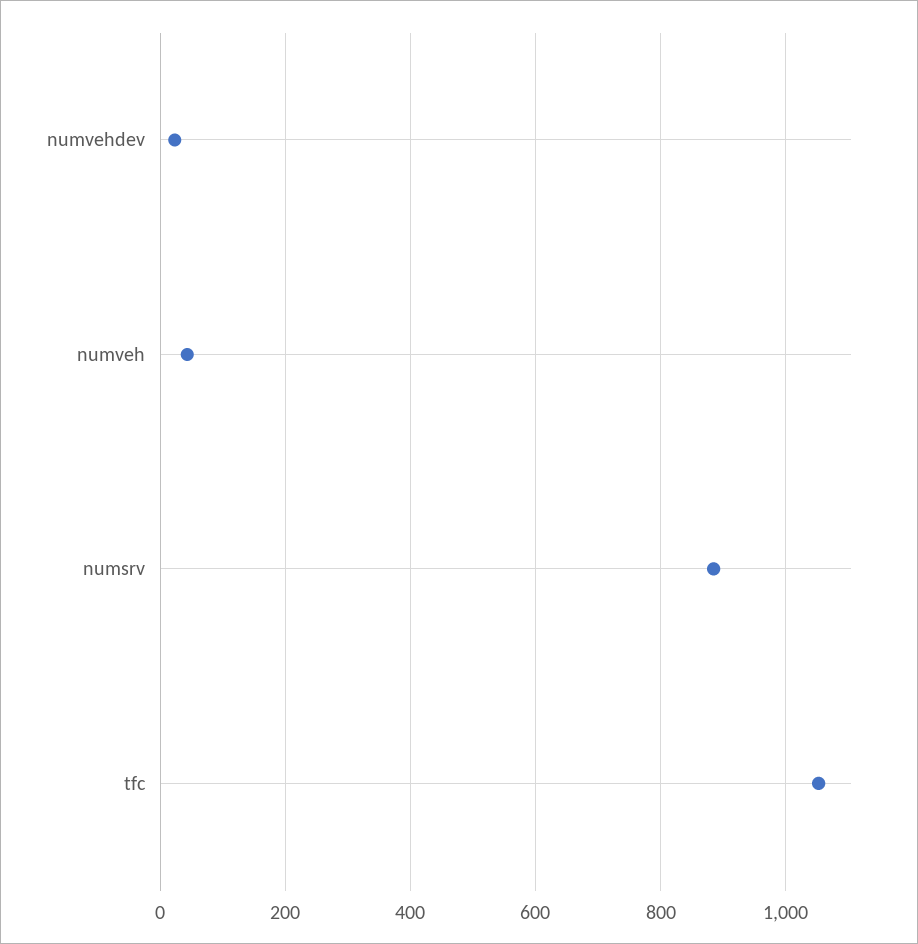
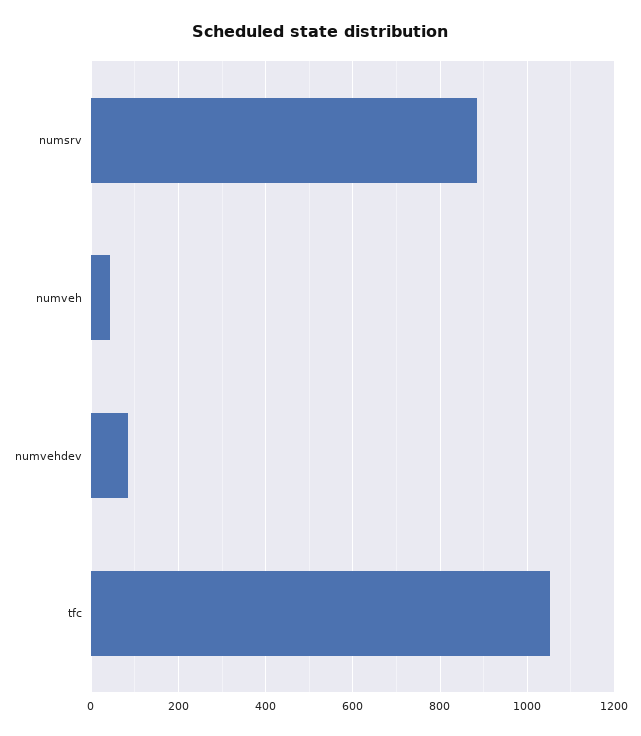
numvehdev: 20 -> 80

